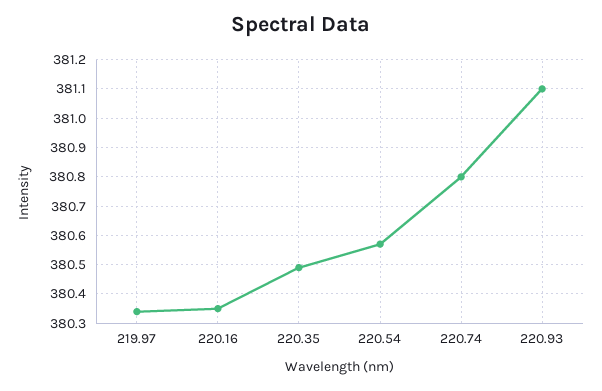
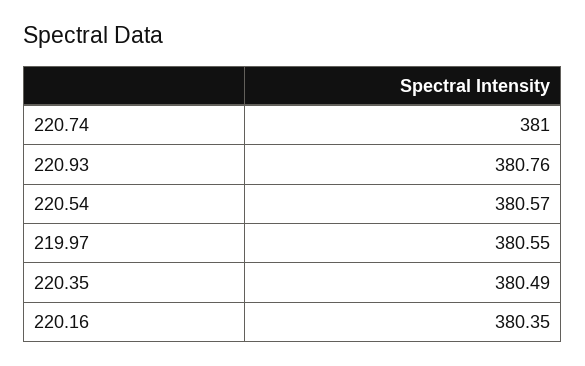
219.97: 380.35 -> 380.55
220.74: 380.8 -> 381
220.93: 381.1 -> 380.76

